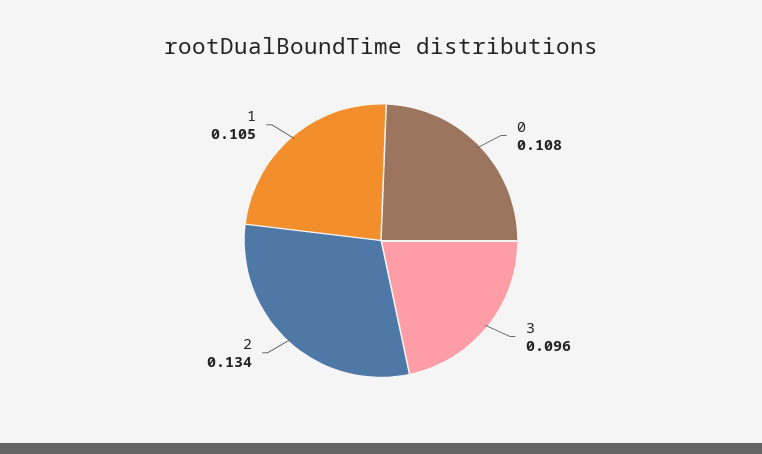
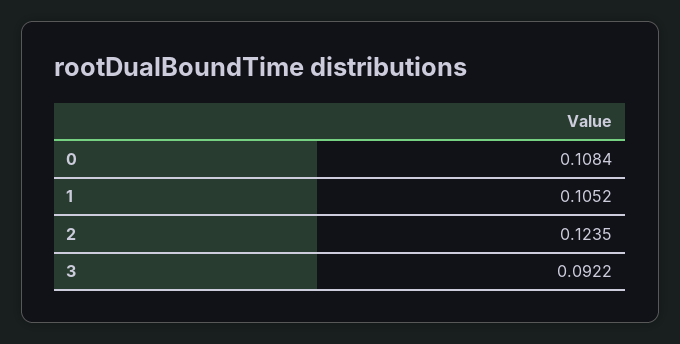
3: 0.096 -> 0.0922
2: 0.134 -> 0.1235

